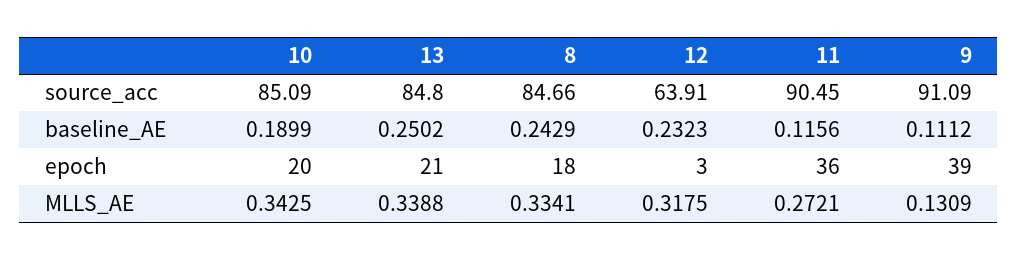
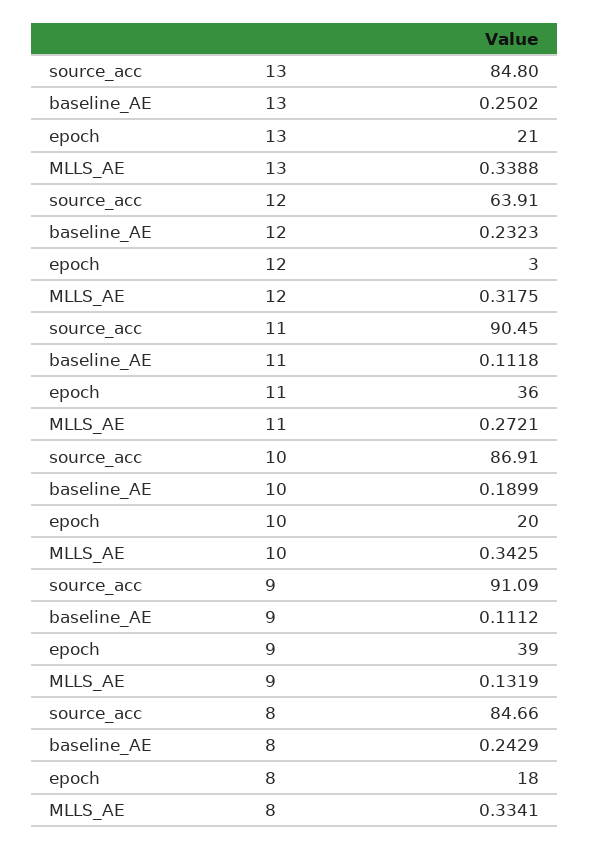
10, source_acc: 85.09 -> 86.91
11, baseline_AE: 0.1156 -> 0.1118
9, MLLS_AE: 0.1309 -> 0.1319

